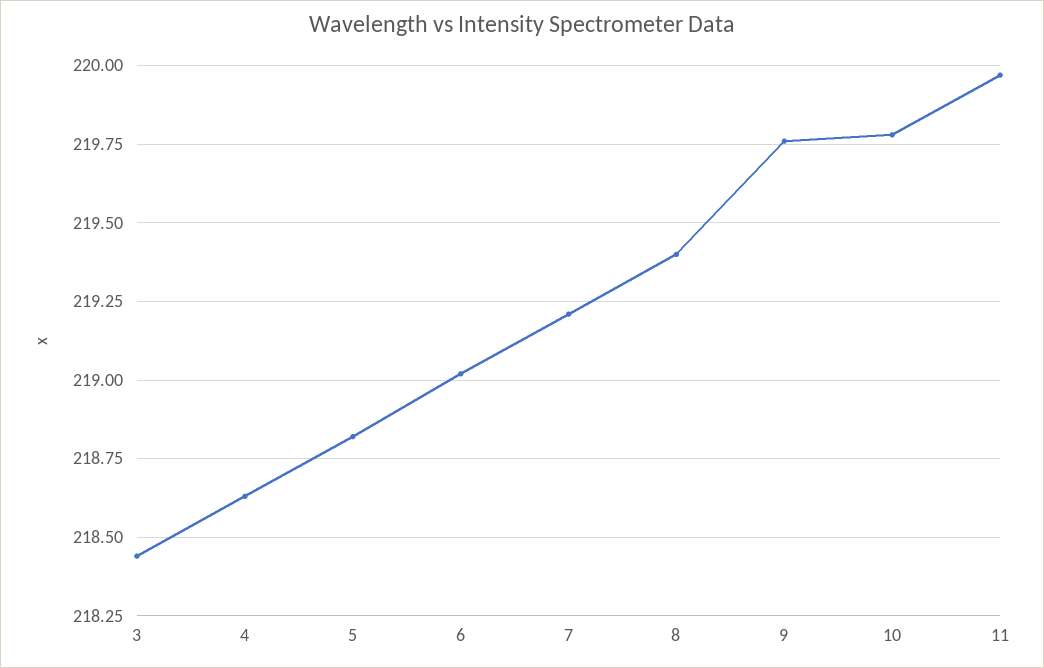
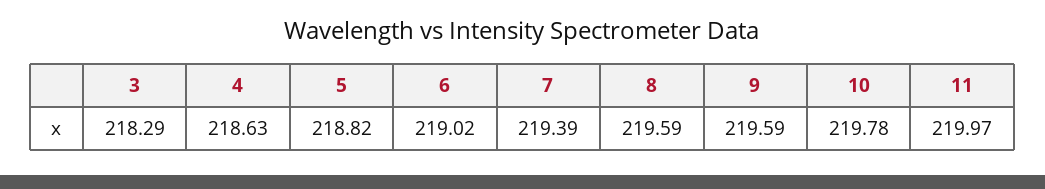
3: 218.45 -> 218.29
7: 219.2 -> 219.39
8: 219.4 -> 219.59
9: 219.75 -> 219.59

